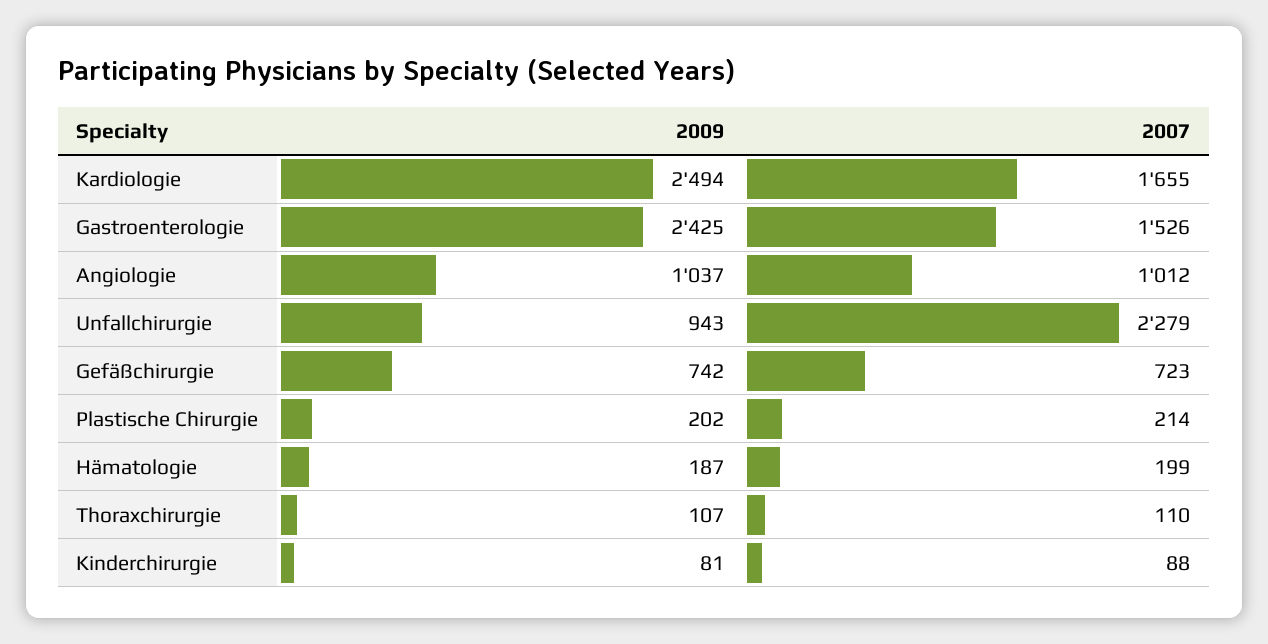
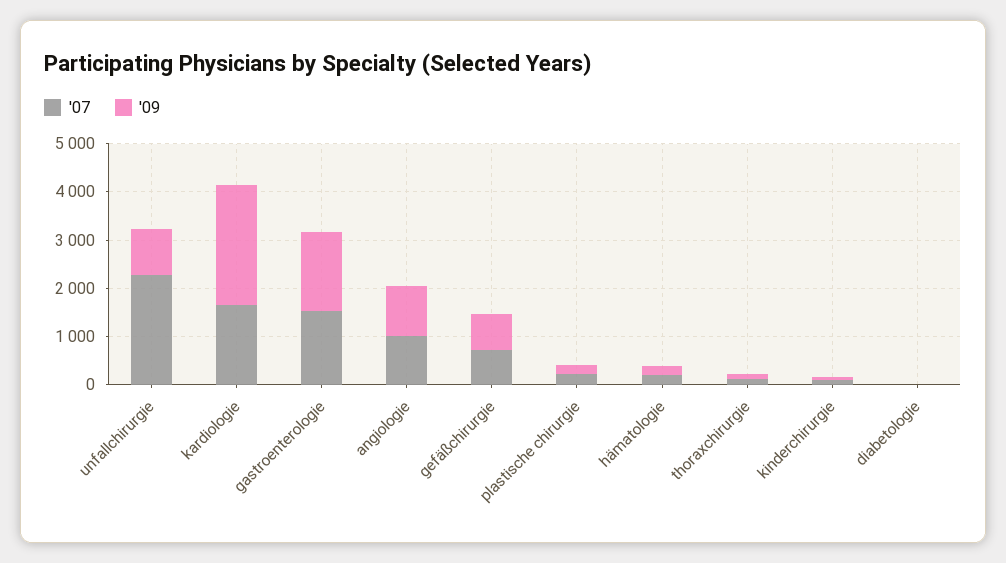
2009, Gastroenterologie: 2425 -> 1600
2007, diabetologie: none -> 0
2009, diabetologie: none -> 0

